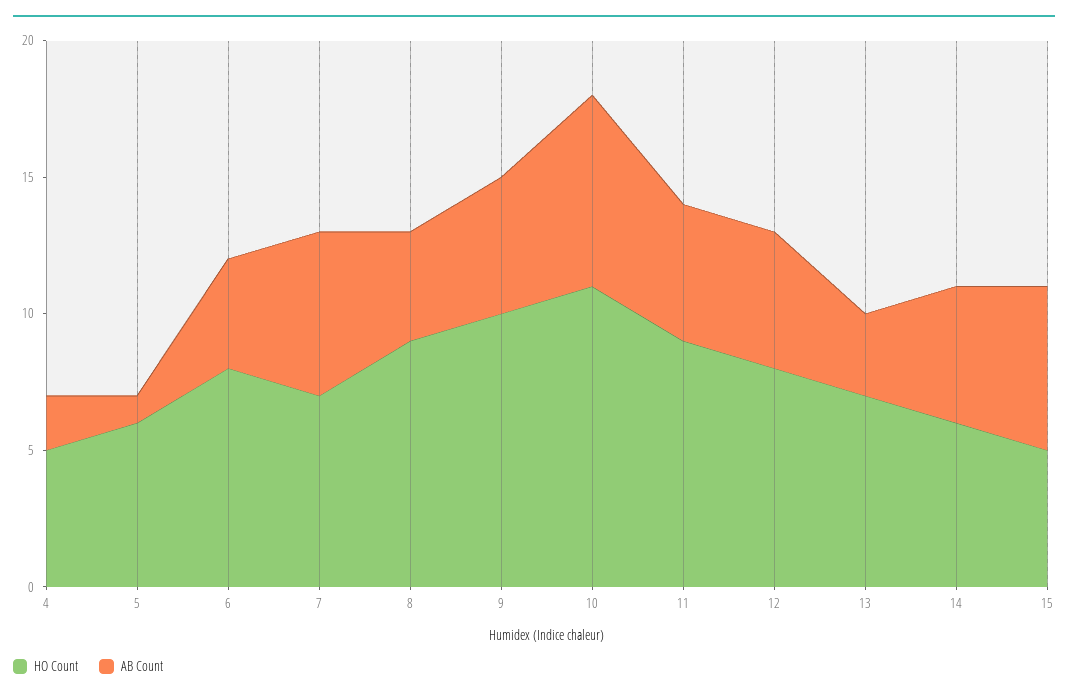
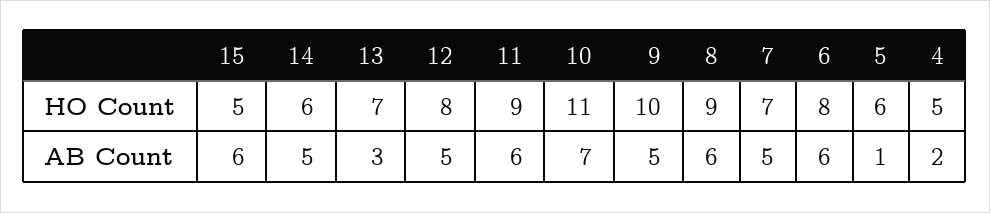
AB Count, 6: 4 -> 6
AB Count, 7: 6 -> 5
AB Count, 8: 4 -> 6
AB Count, 11: 5 -> 6

